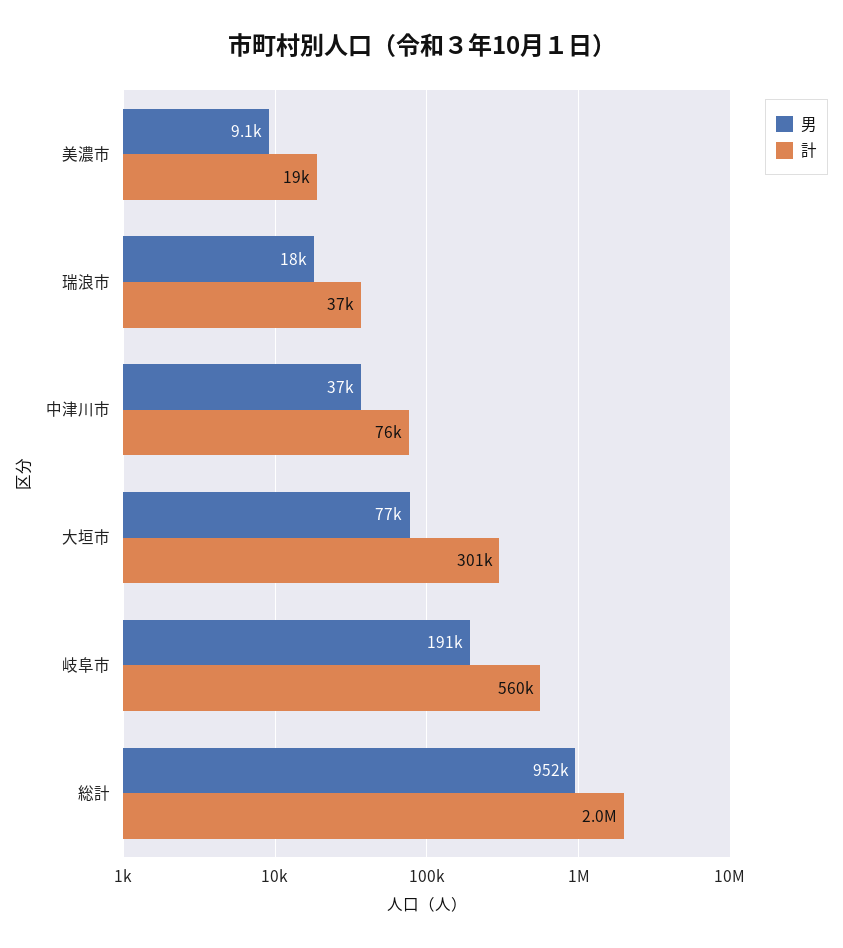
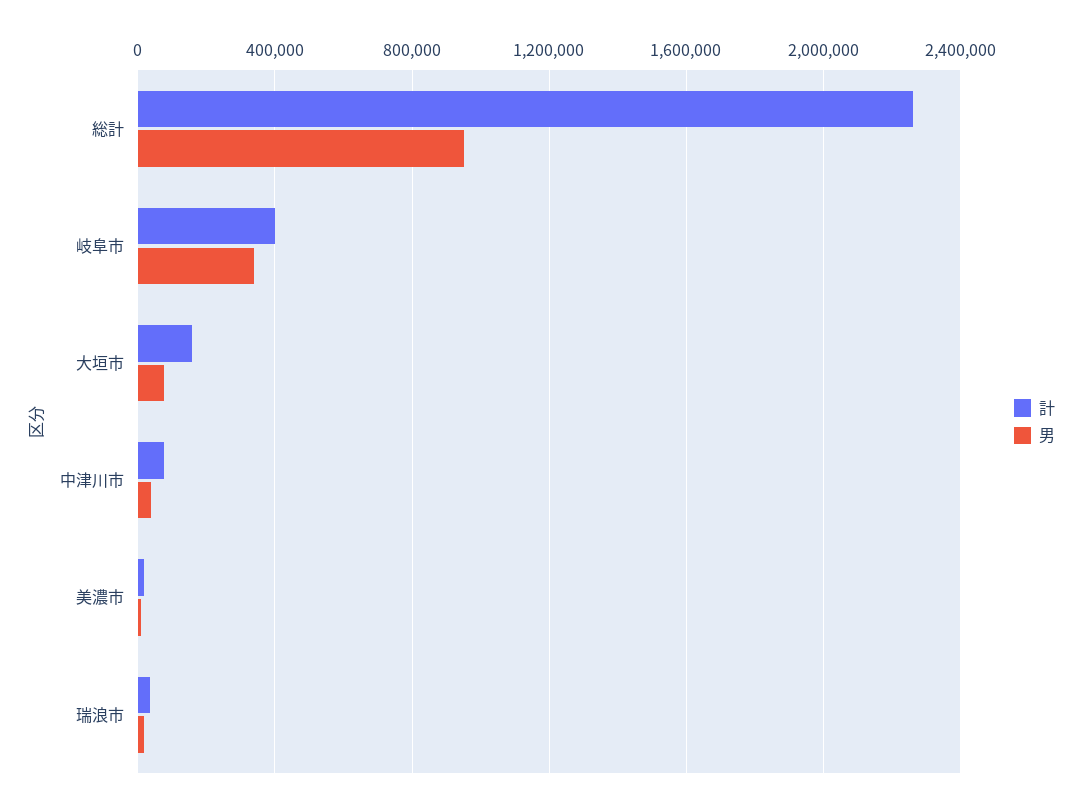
計, 大垣市: 301000 -> 150000
男, 岐阜市: 191000 -> 350000
計, 岐阜市: 560000 -> 400000
計, 総計: 2000000 -> 2250000

